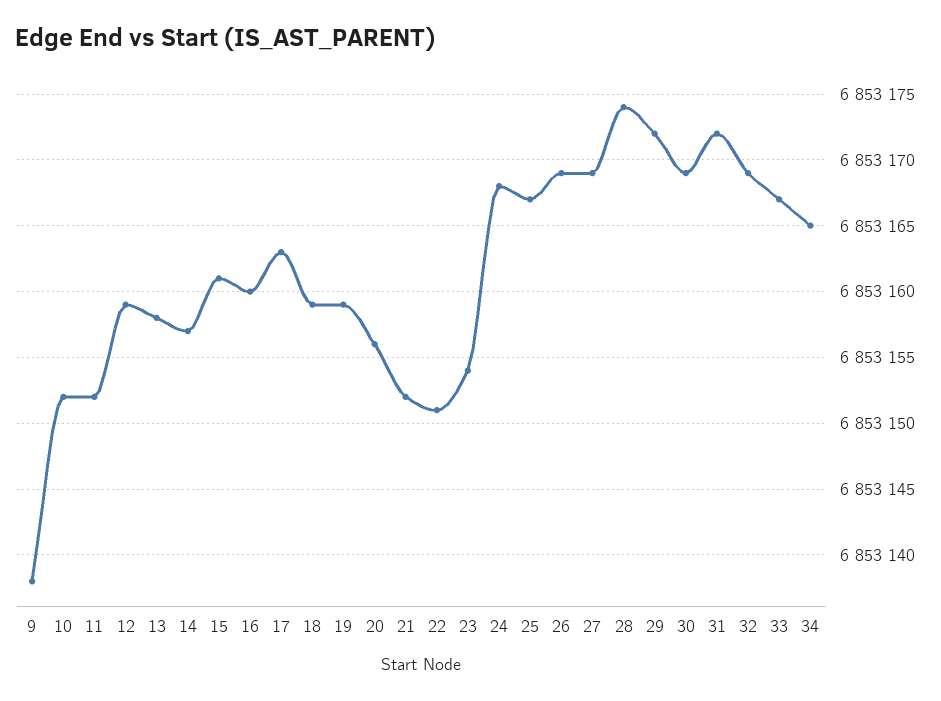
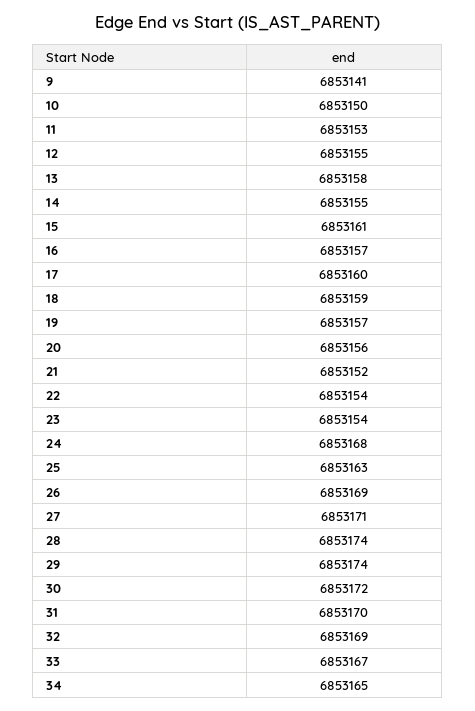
9: 6853138 -> 6853141
10: 6853152 -> 6853150
11: 6853152 -> 6853153
12: 6853159 -> 6853155
14: 6853157 -> 6853155
16: 6853160 -> 6853157
17: 6853163 -> 6853160
19: 6853159 -> 6853157
22: 6853151 -> 6853154
25: 6853167 -> 6853163
27: 6853169 -> 6853171
29: 6853172 -> 6853174
30: 6853169 -> 6853172
31: 6853172 -> 6853170

